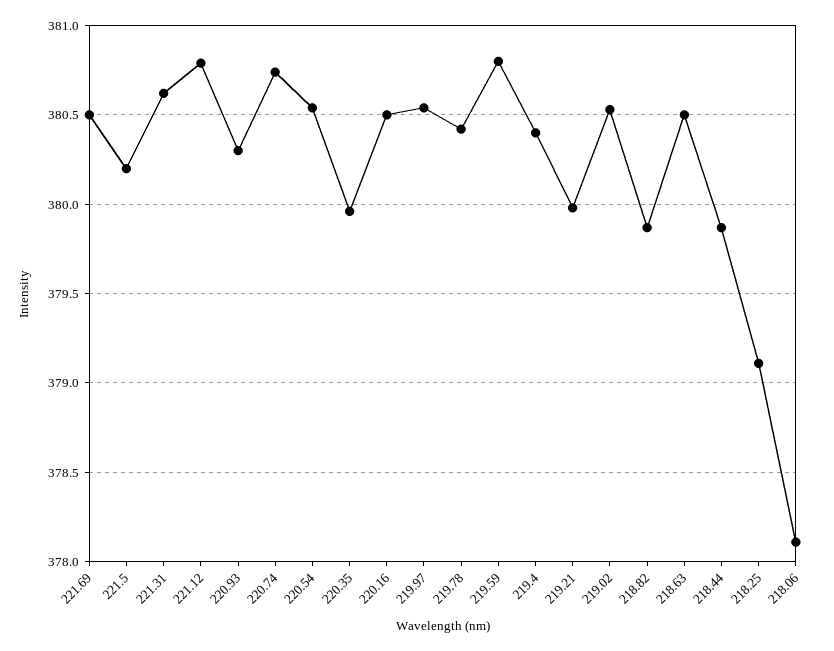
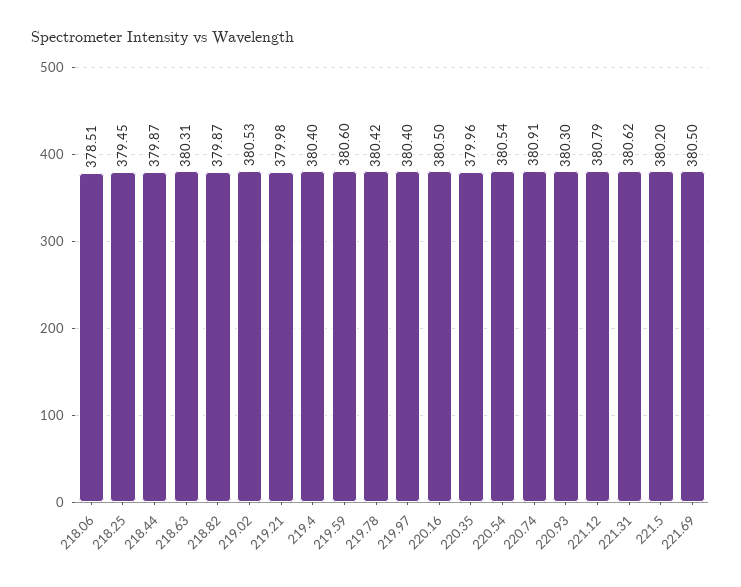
220.74: 380.75 -> 380.91
219.97: 380.55 -> 380.4
219.59: 380.8 -> 380.6
218.63: 380.5 -> 380.31
218.25: 379.1 -> 379.45
218.06: 378.1 -> 378.51

